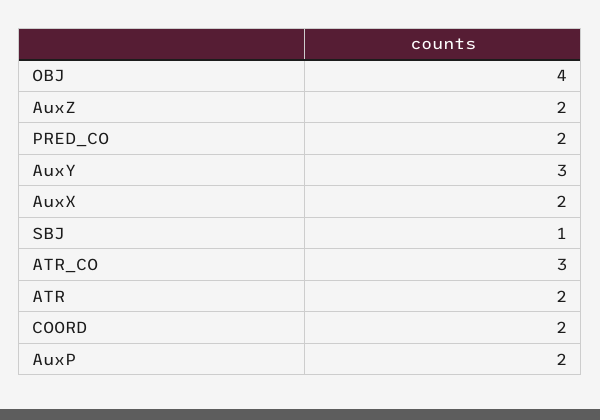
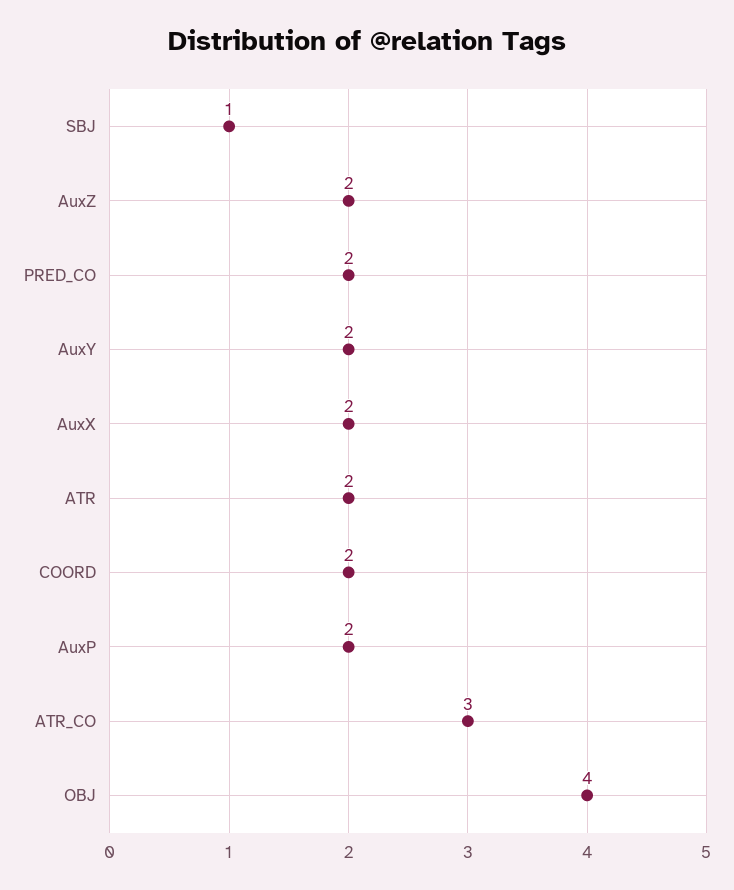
AuxY: 3 -> 2

